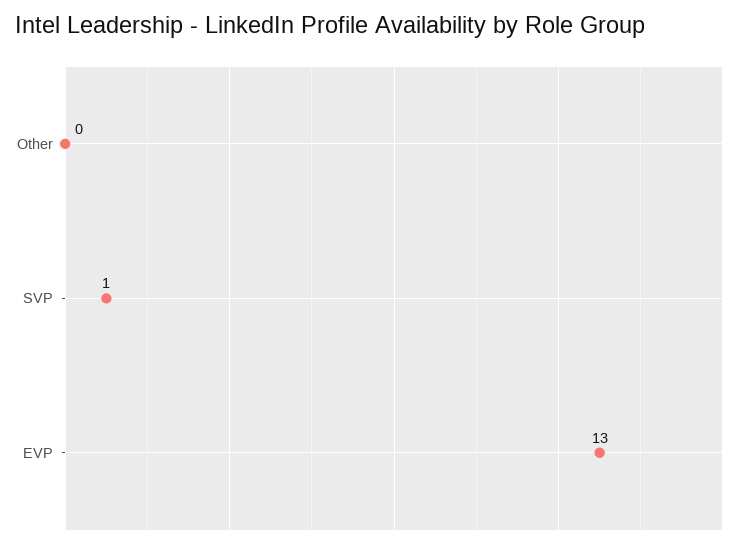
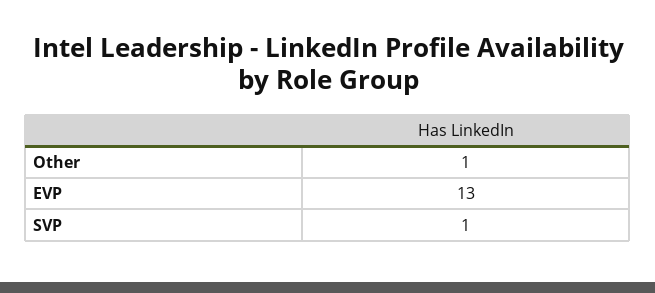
Other: 0 -> 1

